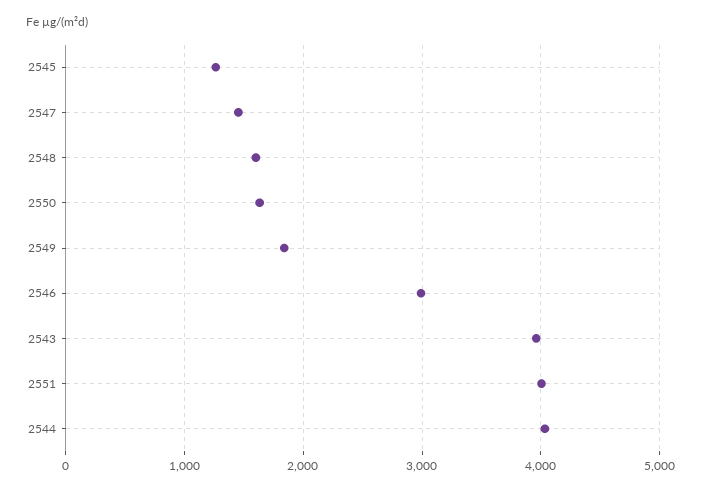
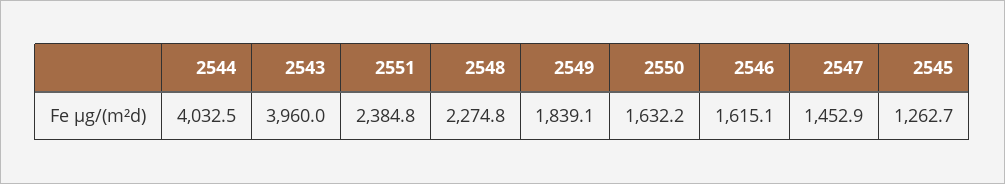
2548: 1600 -> 2274.8
2546: 3000 -> 1615.1
2551: 4000 -> 2384.8

